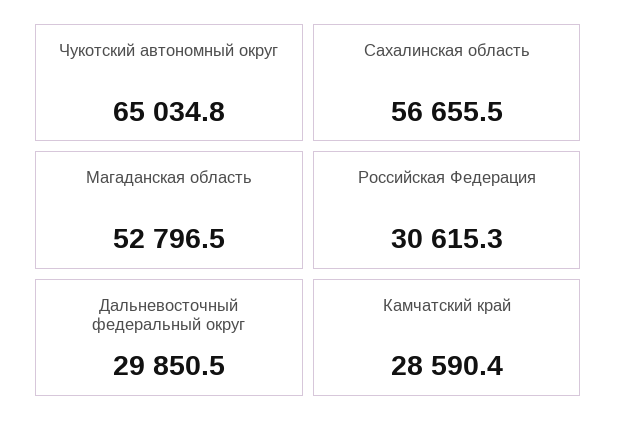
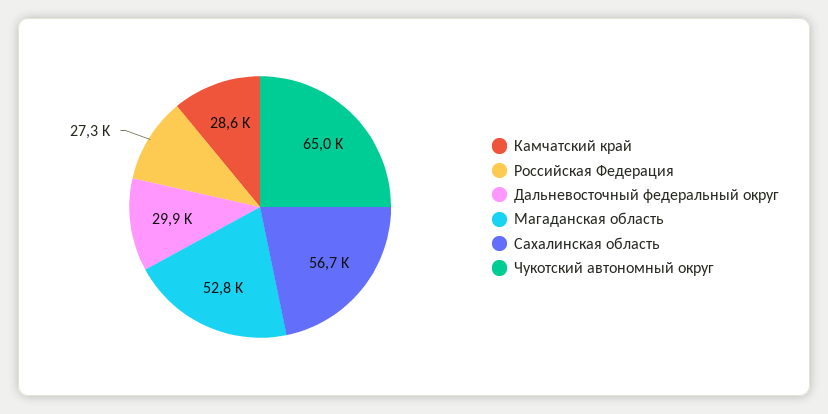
Российская Федерация: 30615.3 -> 27300

